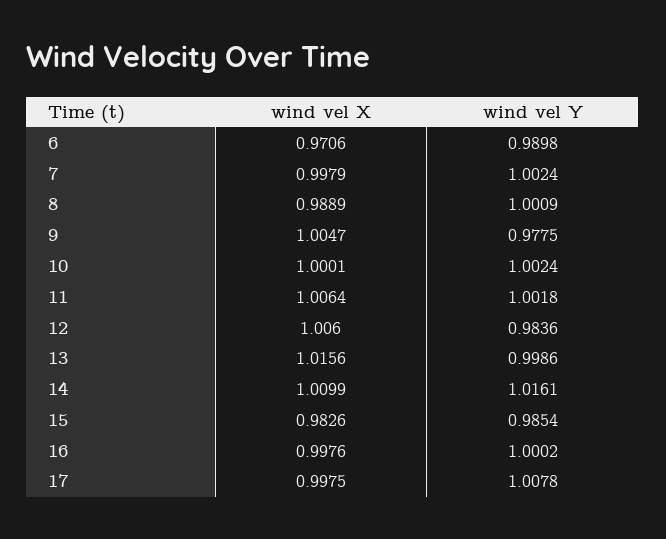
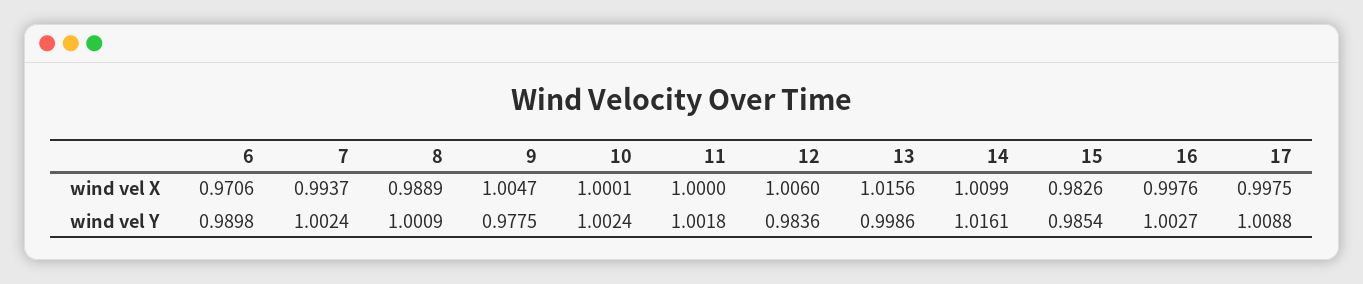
wind vel X, 7: 0.9979 -> 0.9937
wind vel X, 11: 1.0064 -> 1
wind vel Y, 16: 1.0002 -> 1.0027
wind vel Y, 17: 1.0078 -> 1.0088

